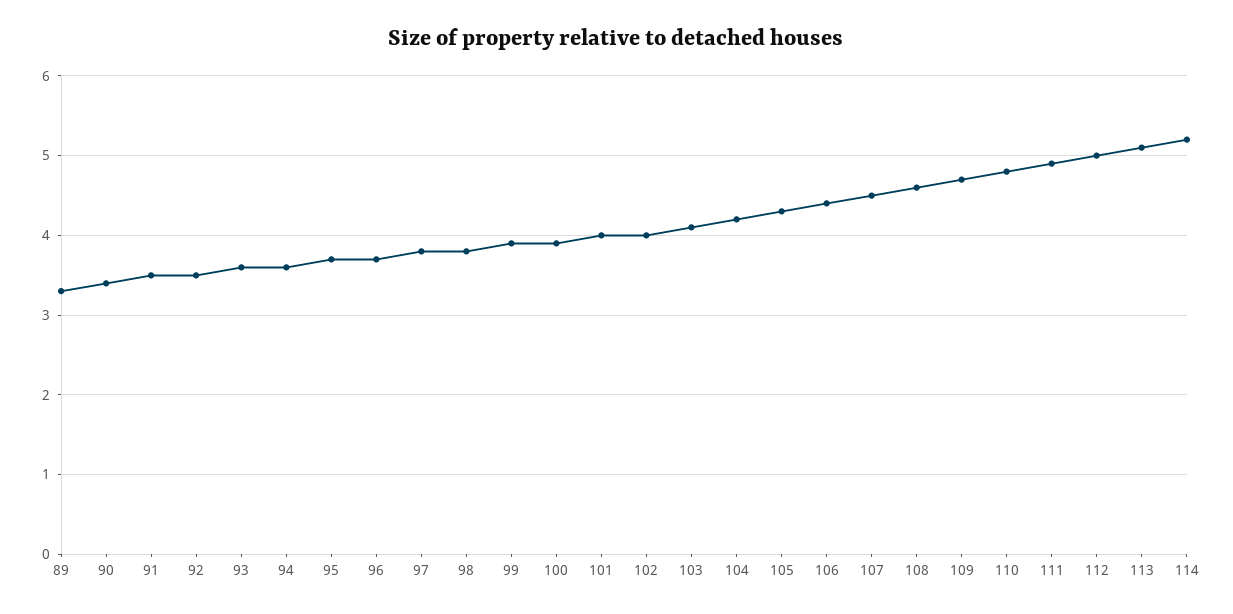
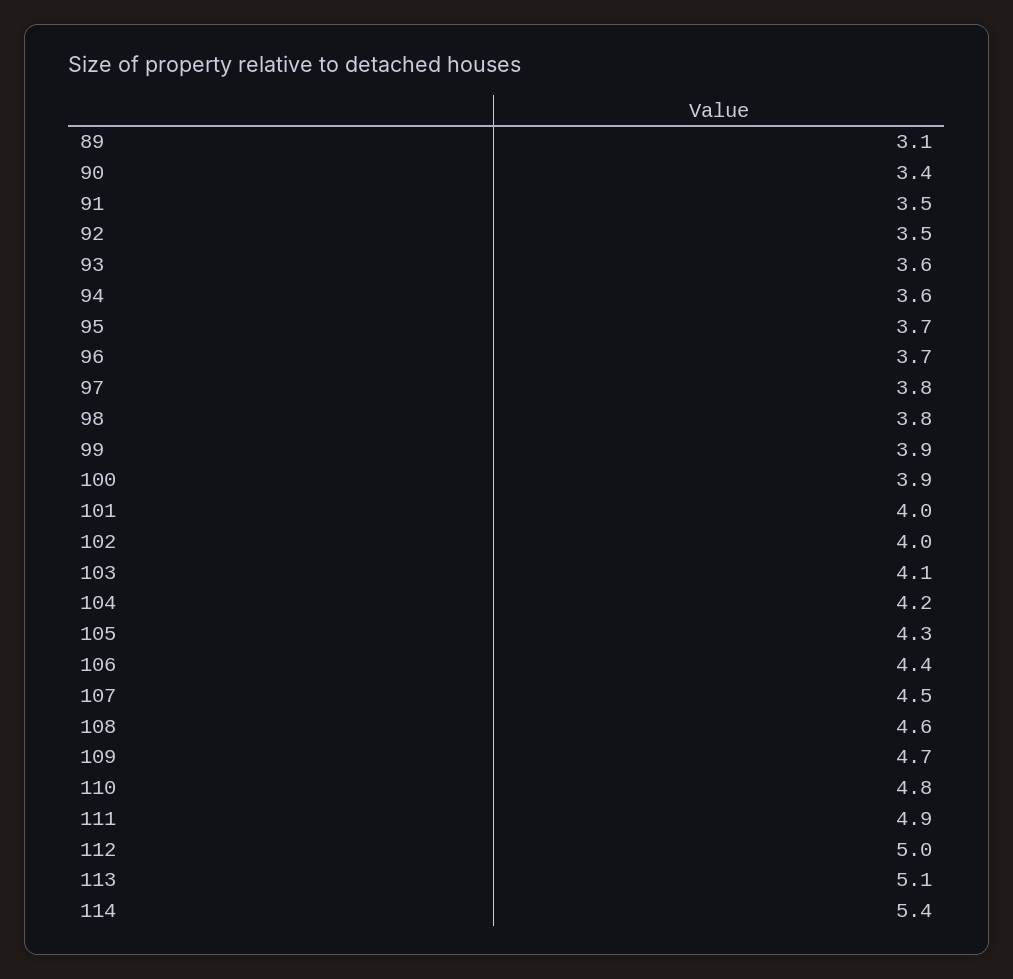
89: 3.3 -> 3.1
114: 5.2 -> 5.4

